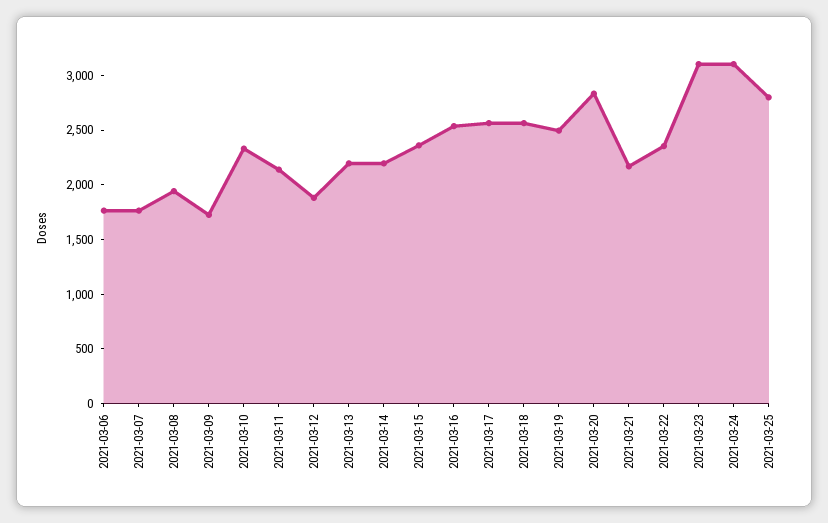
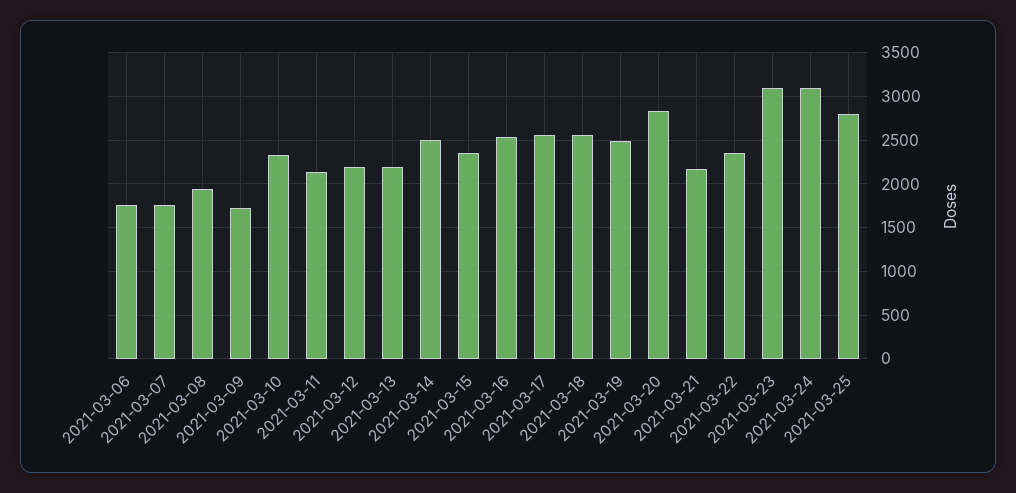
2021-03-12: 1900 -> 2200
2021-03-14: 2200 -> 2500

